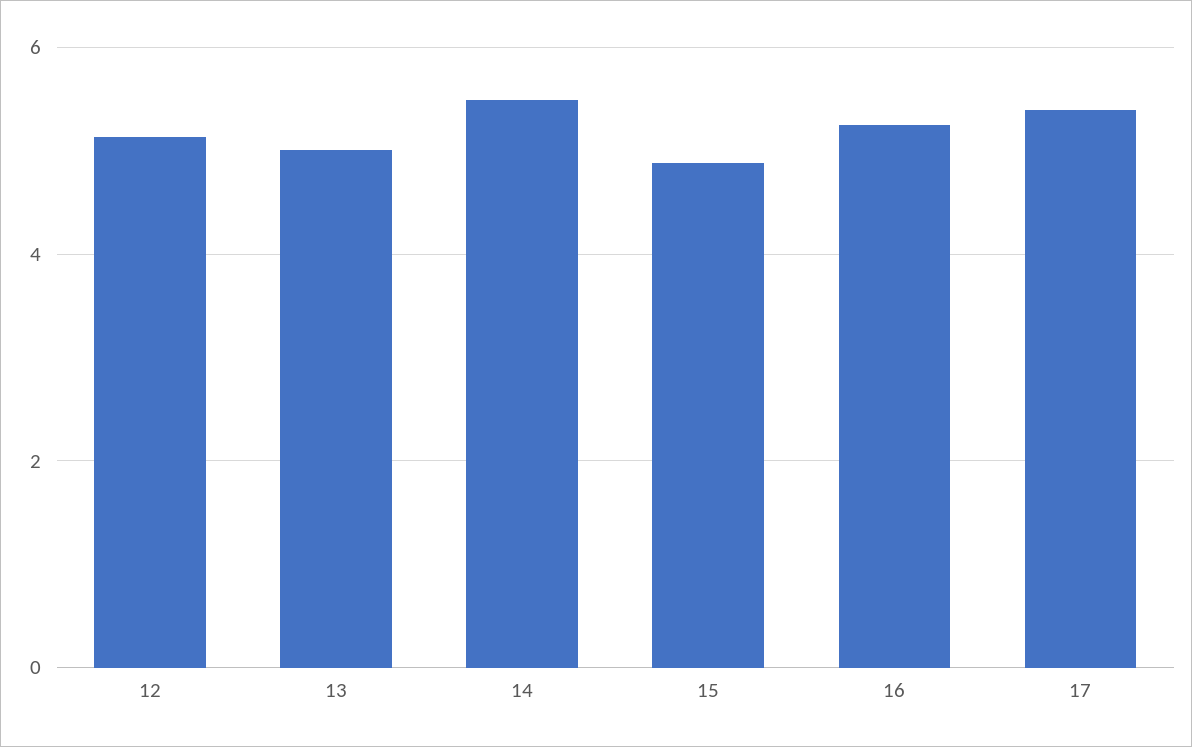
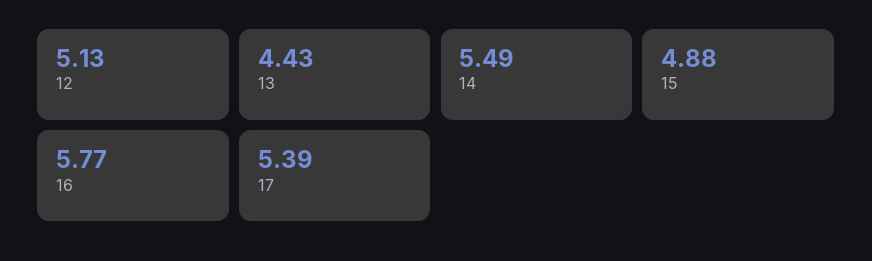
13: 5 -> 4.43
16: 5.2 -> 5.77

